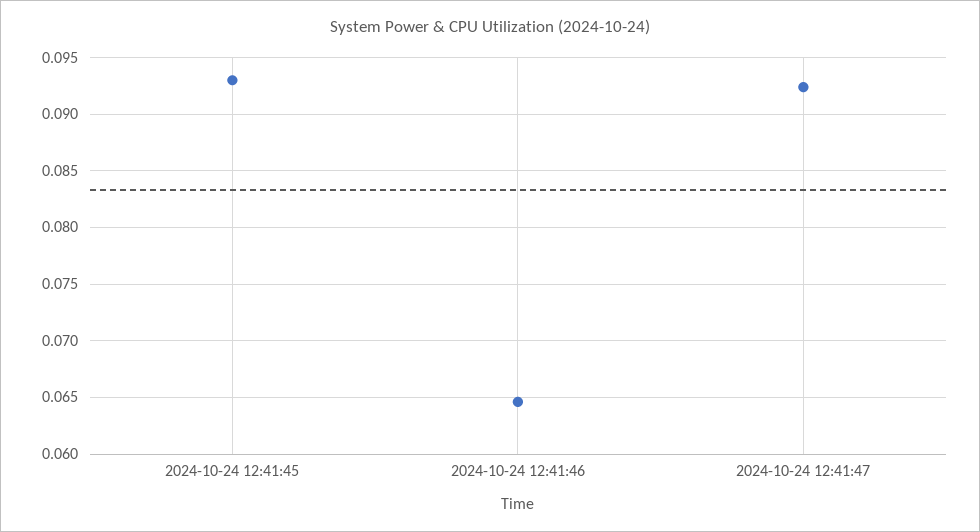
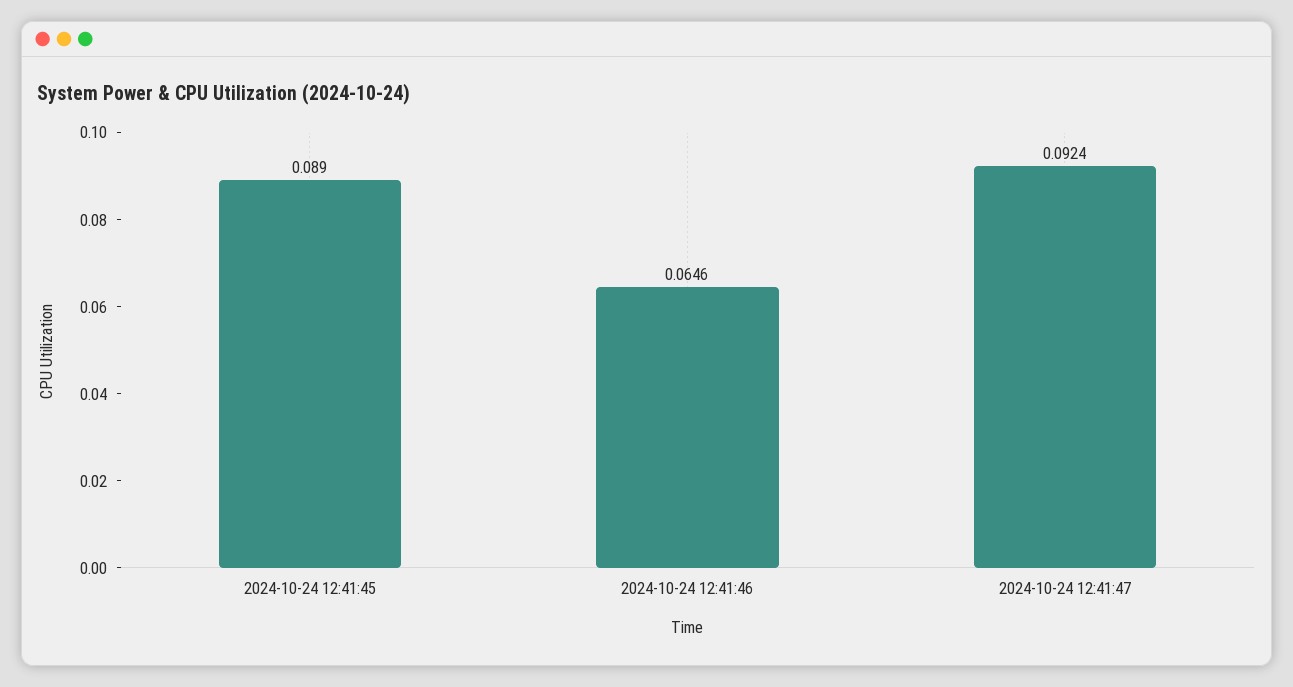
2024-10-24 12:41:45: 0.093 -> 0.089

